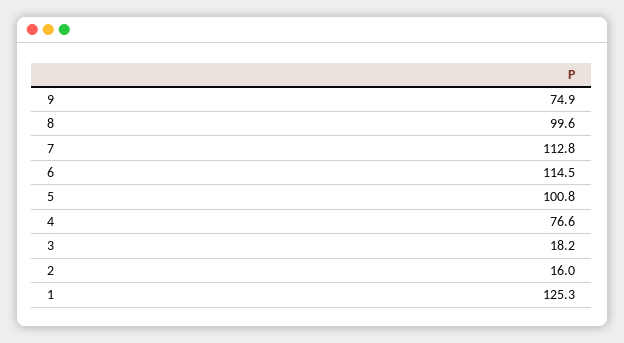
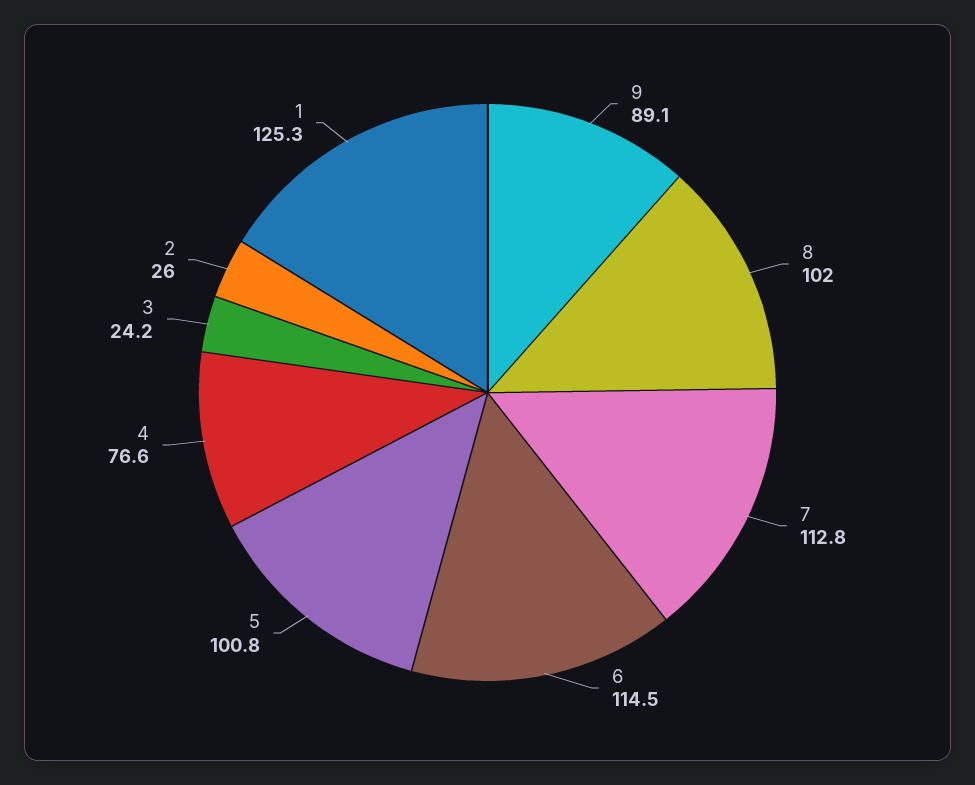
9: 74.9 -> 89.1
8: 99.6 -> 102
3: 18.2 -> 24.2
2: 16 -> 26

